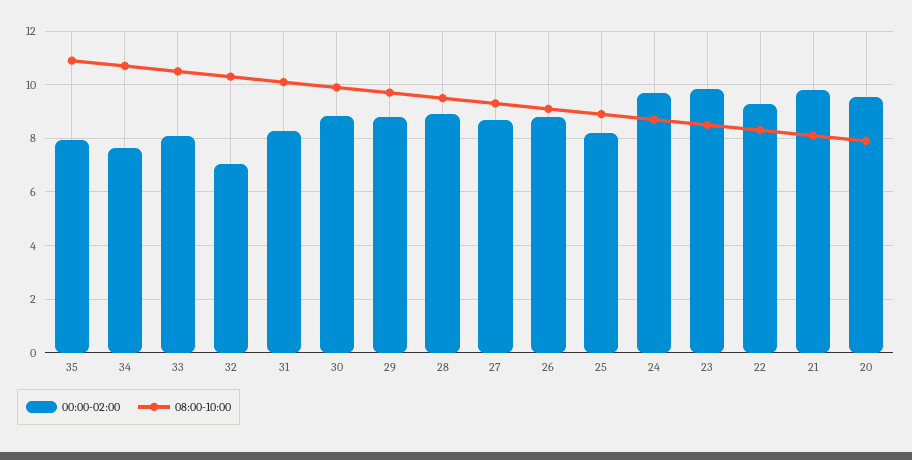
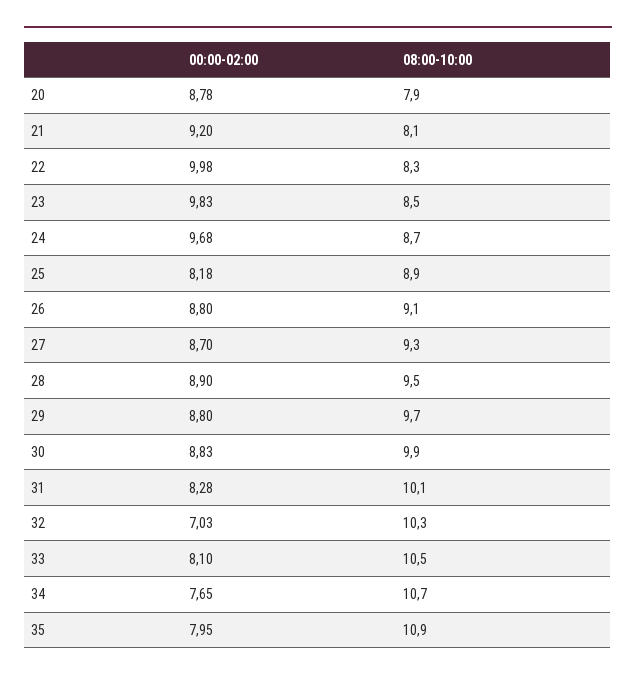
00:00-02:00, 22: 9.25 -> 9.98
00:00-02:00, 21: 9.75 -> 9.2
00:00-02:00, 20: 9.5 -> 8.78

